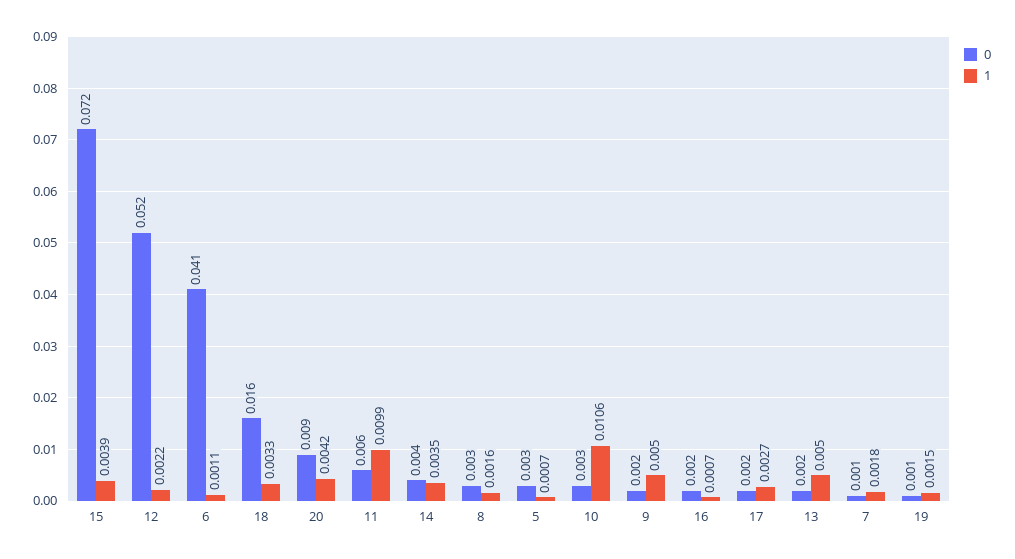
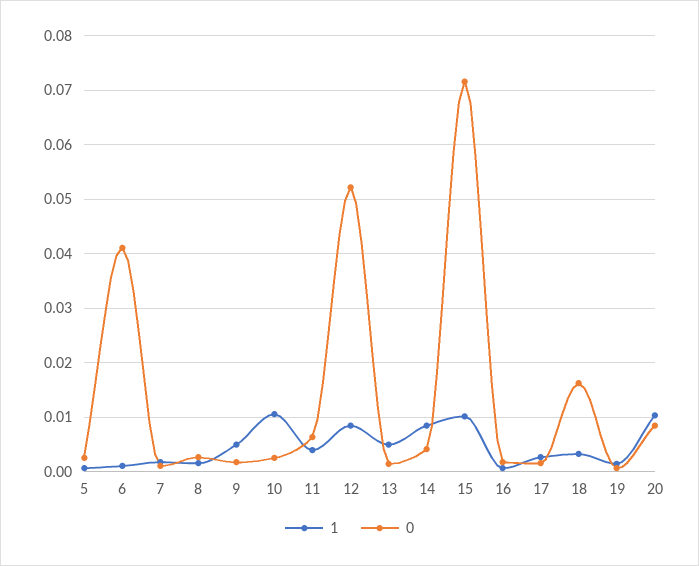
1, 15: 0.0039 -> 0.01
1, 12: 0.0022 -> 0.008
1, 20: 0.0042 -> 0.01
1, 11: 0.0099 -> 0.004
1, 14: 0.0035 -> 0.008

